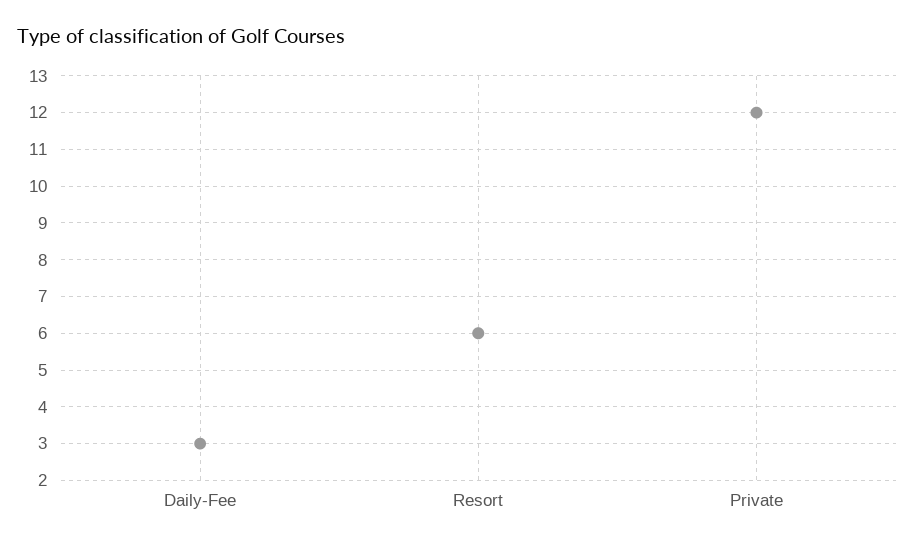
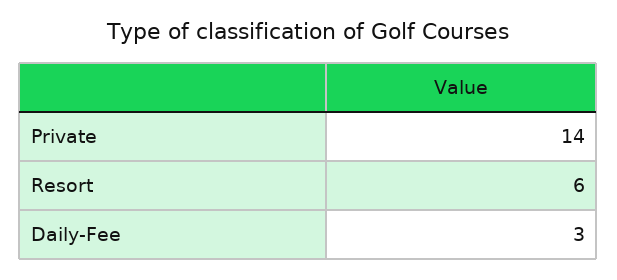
Private: 12 -> 14

